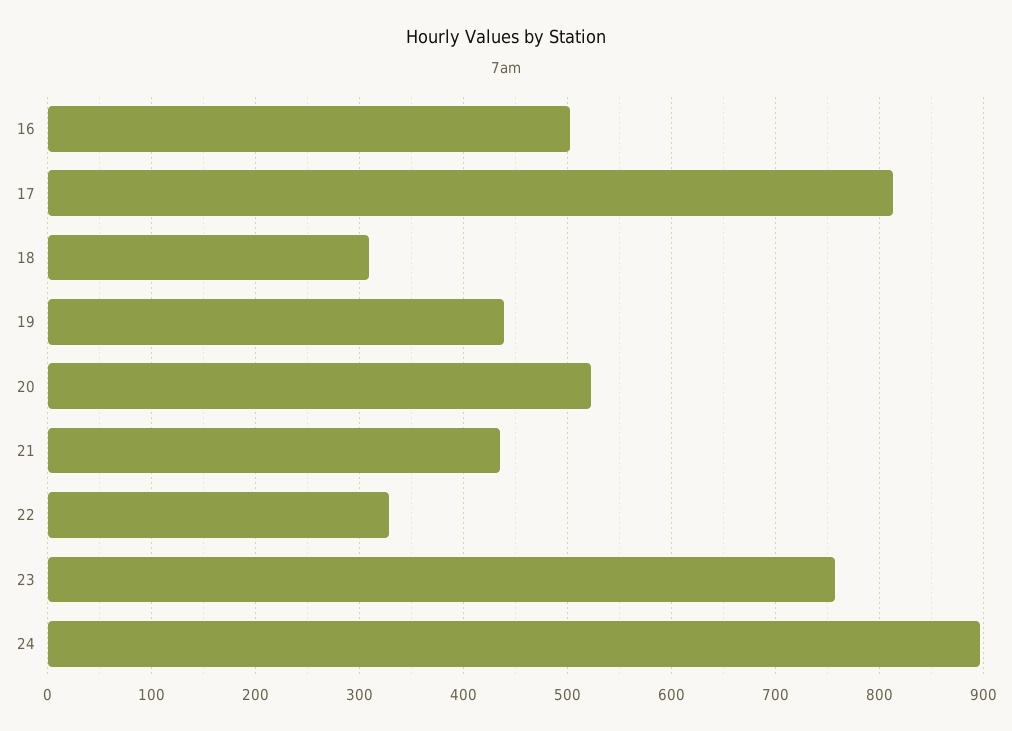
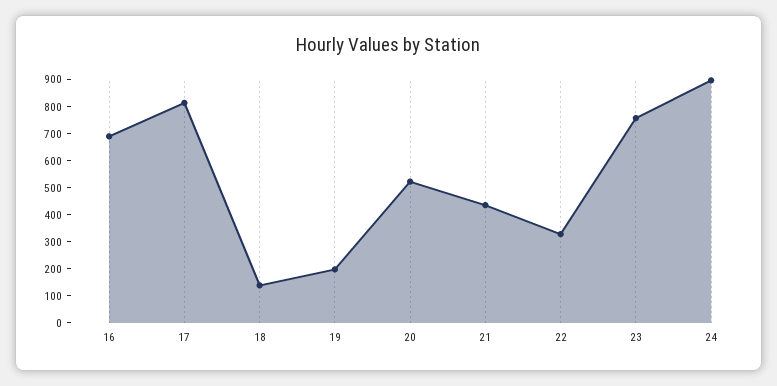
16: 500 -> 700
18: 310 -> 150
19: 440 -> 200

